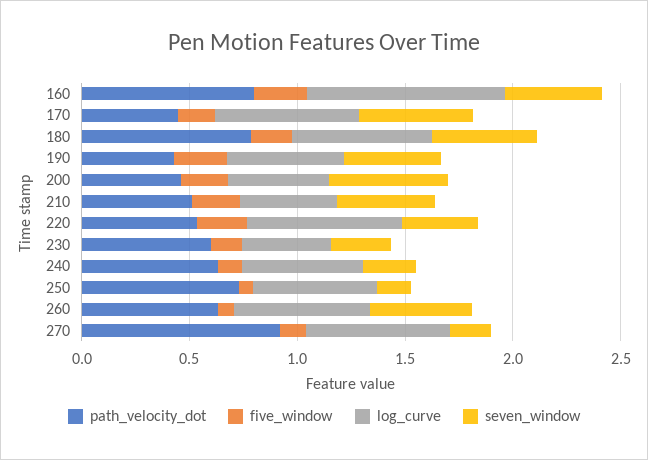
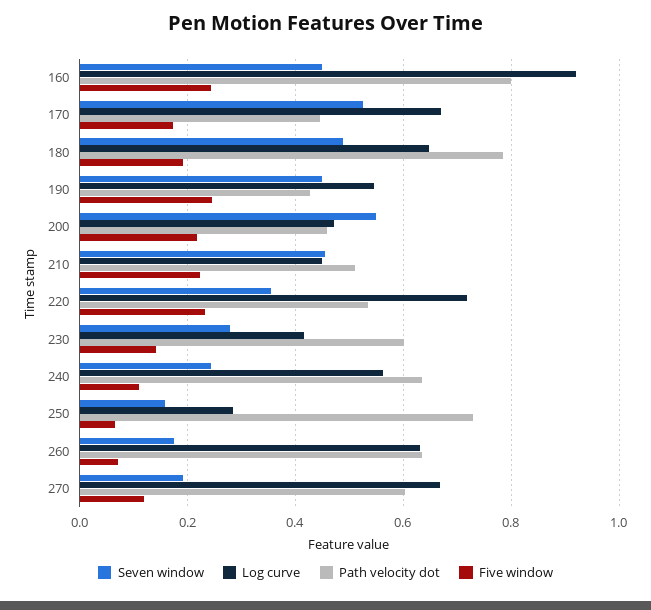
log_curve, 250: 0.6 -> 0.28
seven_window, 260: 0.5 -> 0.18
path_velocity_dot, 270: 0.9 -> 0.6

